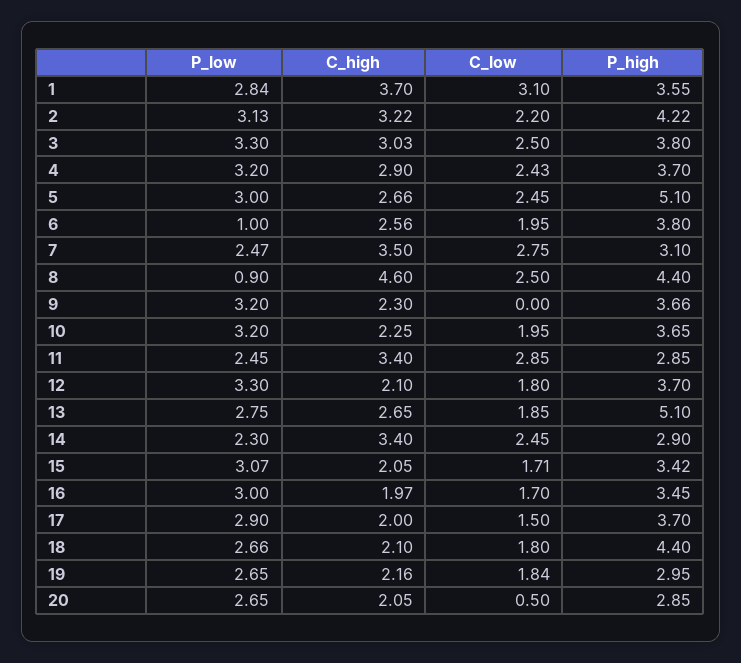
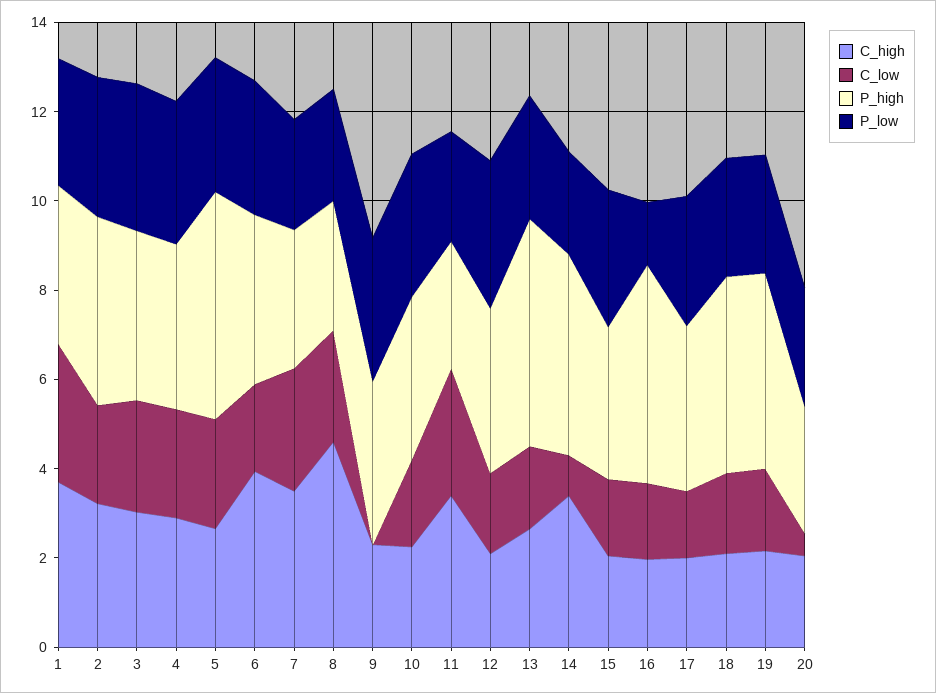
P_low, 6: 1 -> 3
C_high, 6: 2.56 -> 4
P_low, 8: 0.9 -> 2.5
P_high, 8: 4.4 -> 3
C_low, 14: 2.45 -> 1
P_high, 14: 2.9 -> 4.5
P_low, 16: 3 -> 1.5
P_high, 16: 3.45 -> 5
P_high, 19: 2.95 -> 4.5

